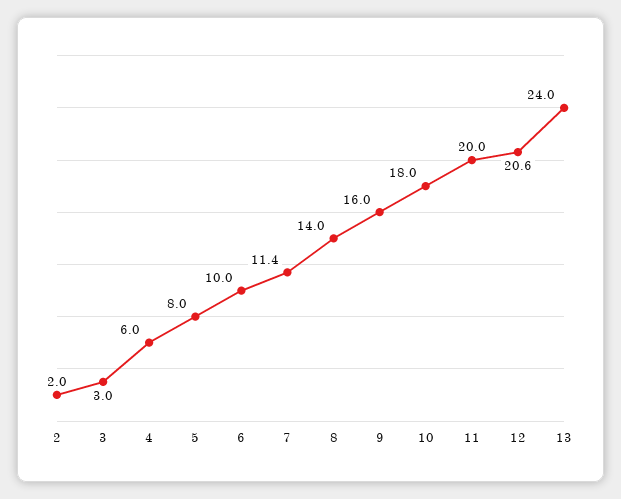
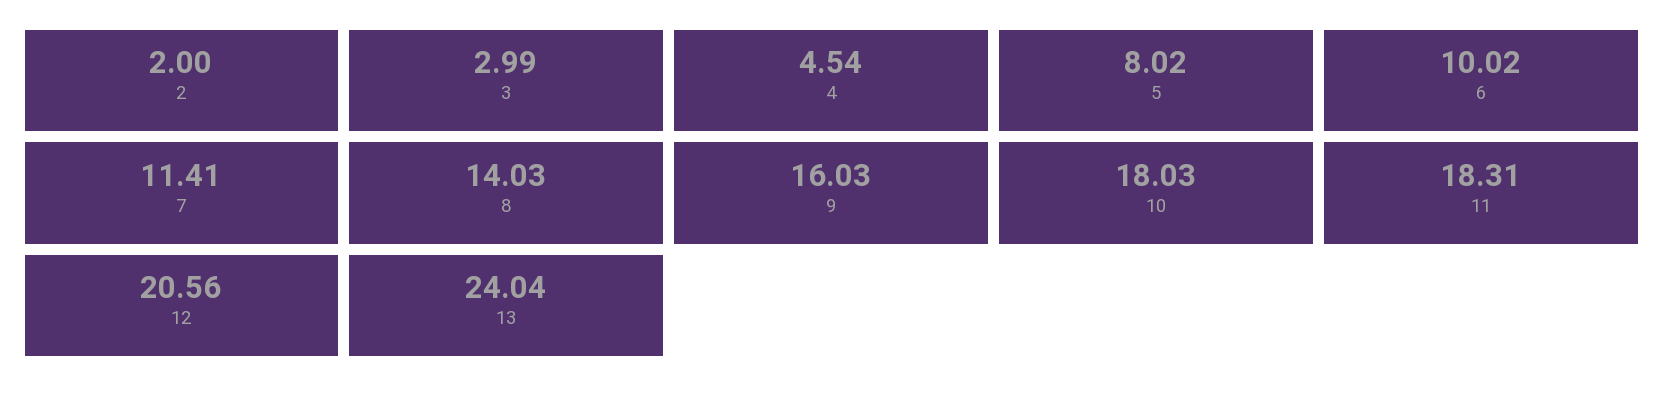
4: 6 -> 4.54
11: 20 -> 18.31

